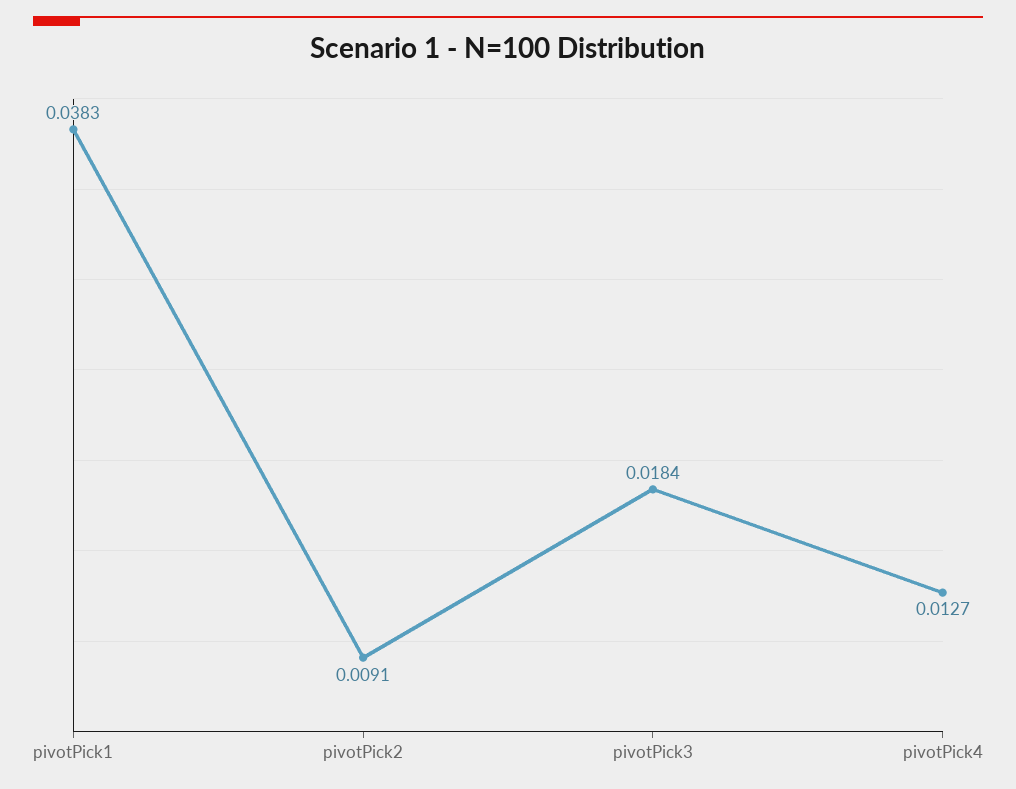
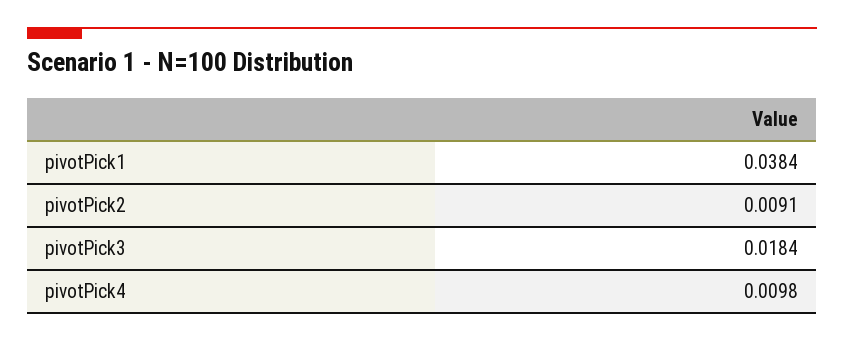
pivotPick1: 0.0383 -> 0.0384
pivotPick4: 0.0127 -> 0.0098

